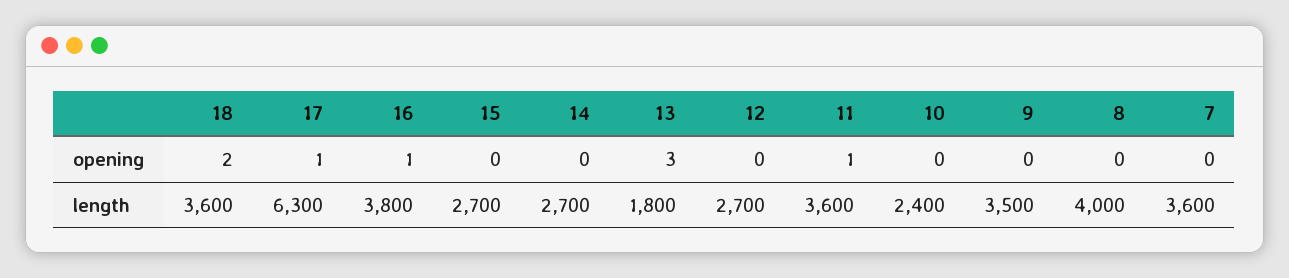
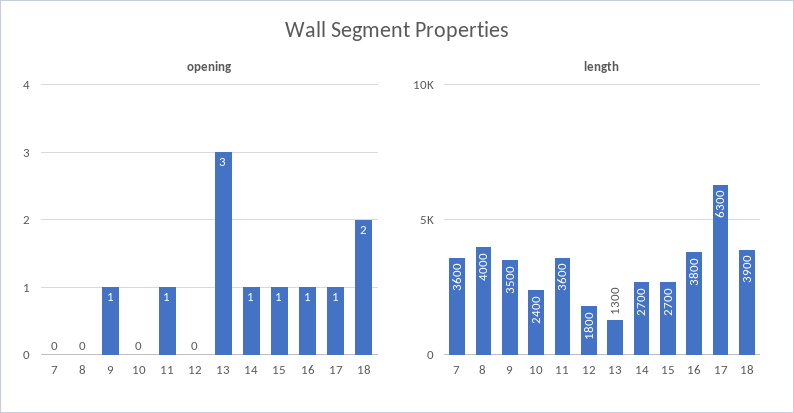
opening, 15: 0 -> 1
opening, 14: 0 -> 1
opening, 9: 0 -> 1
length, 18: 3600 -> 3900
length, 13: 1800 -> 1300
length, 12: 2700 -> 1800

